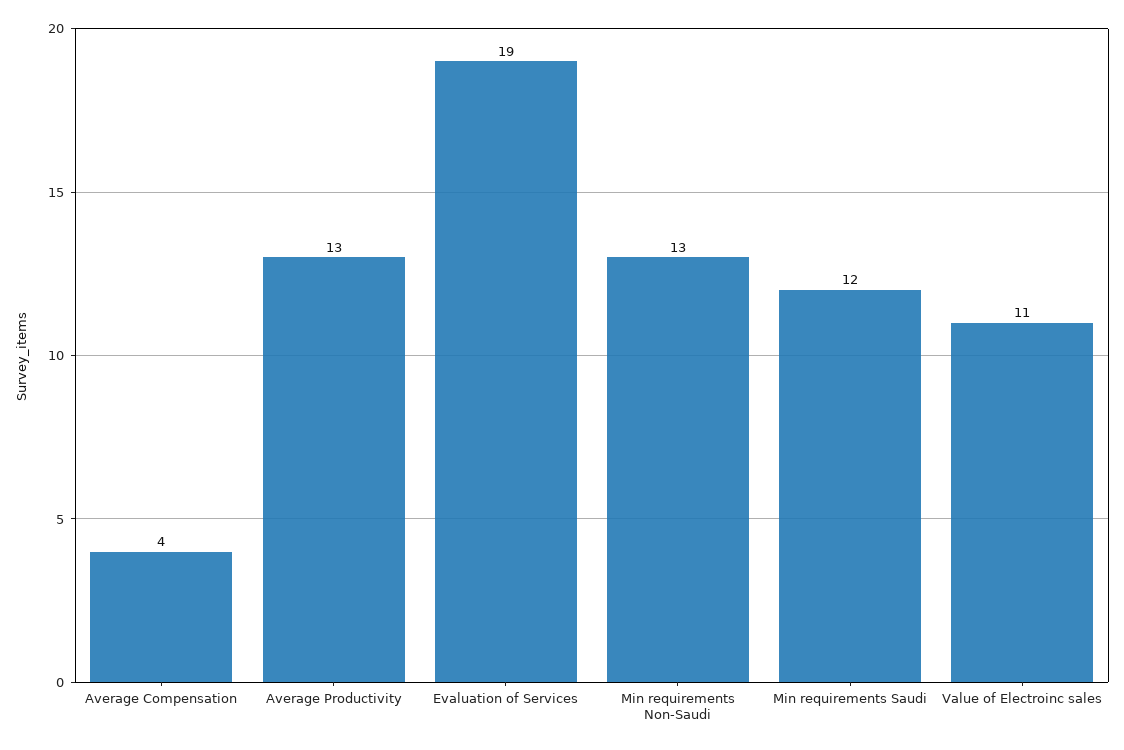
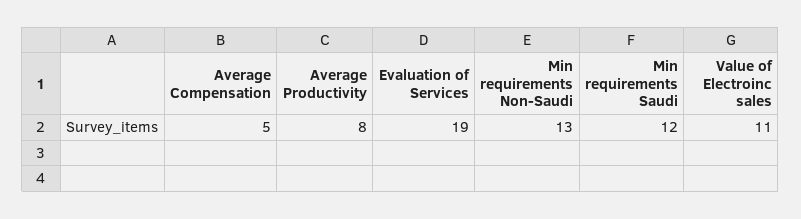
Average Compensation: 4 -> 5
Average Productivity: 13 -> 8

